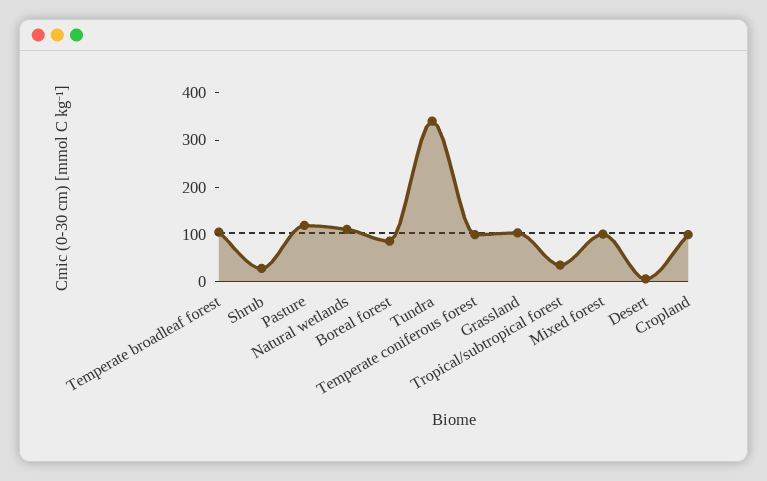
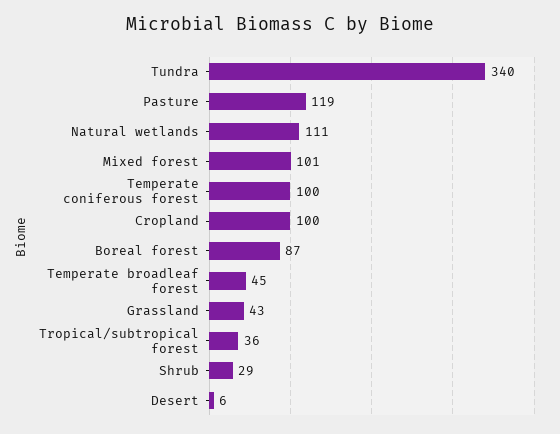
Temperate broadleaf forest: 100 -> 45
Grassland: 100 -> 43

